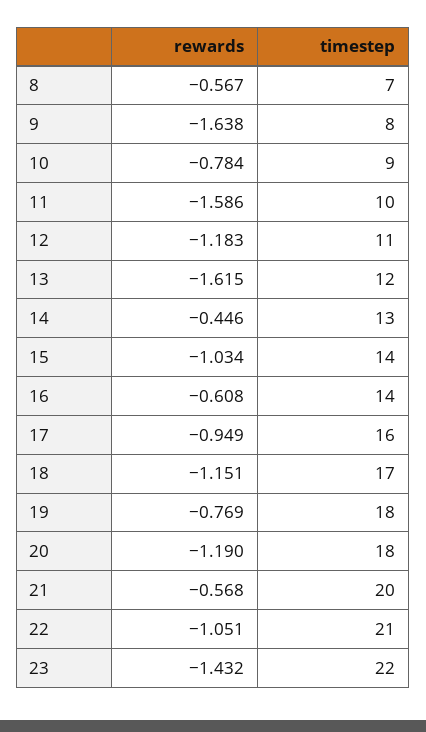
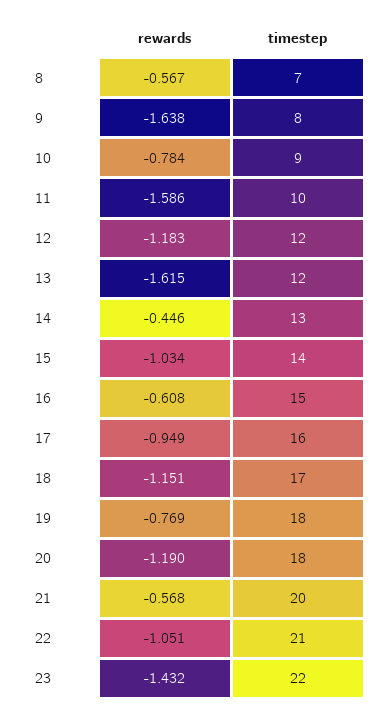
timestep, 12: 11 -> 12
timestep, 16: 14 -> 15

